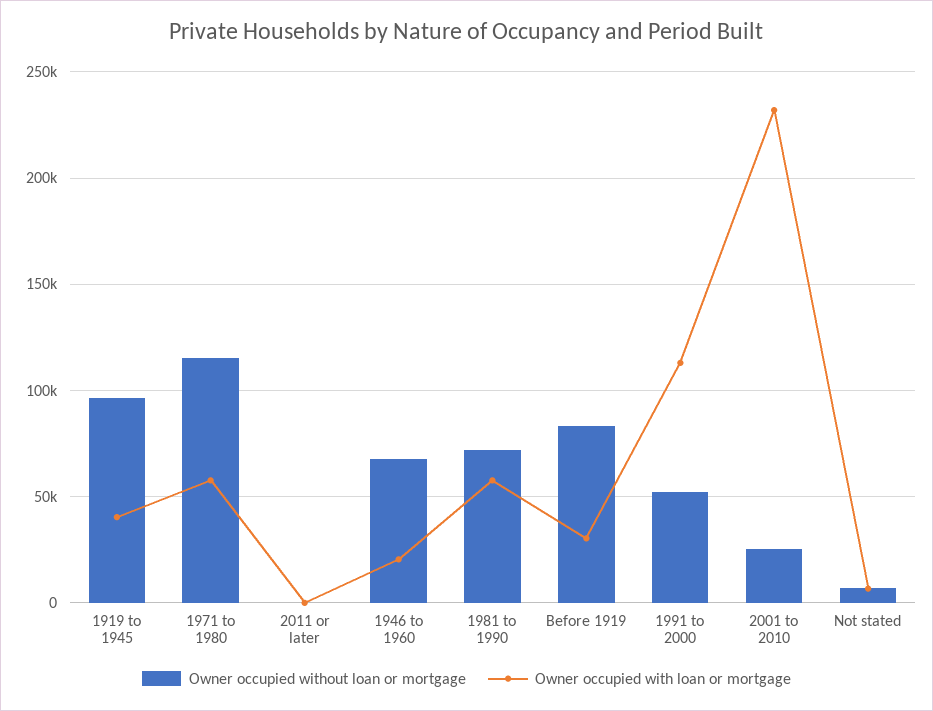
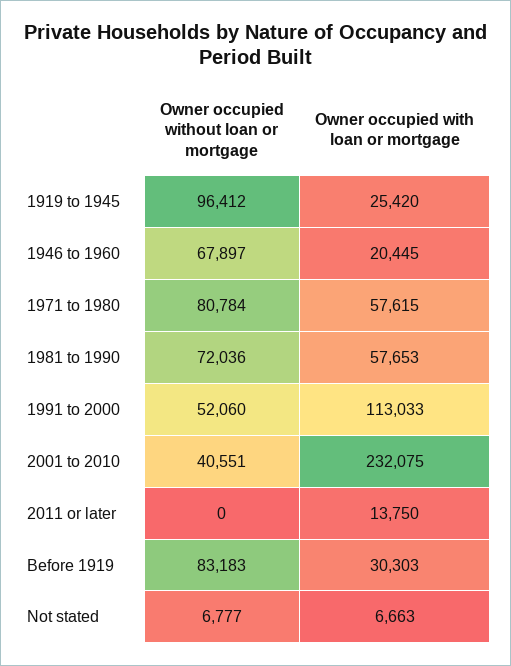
Owner occupied with loan or mortgage, 1919 to 1945: 40000 -> 25420
Owner occupied without loan or mortgage, 1971 to 1980: 115000 -> 80784
Owner occupied with loan or mortgage, 2011 or later: 0 -> 13750
Owner occupied without loan or mortgage, 2001 to 2010: 25000 -> 40551

